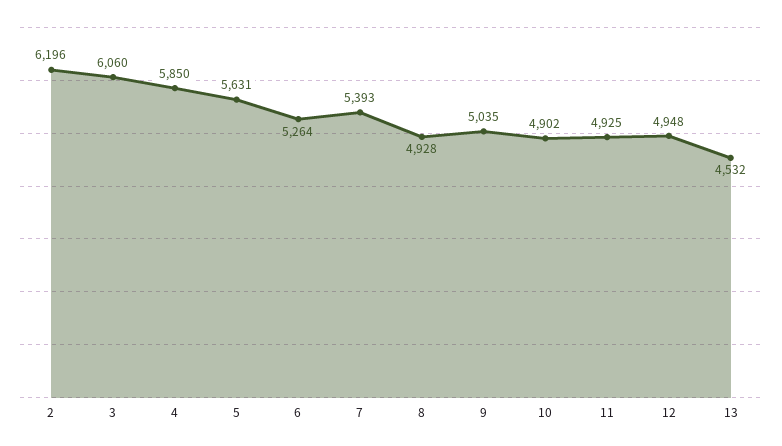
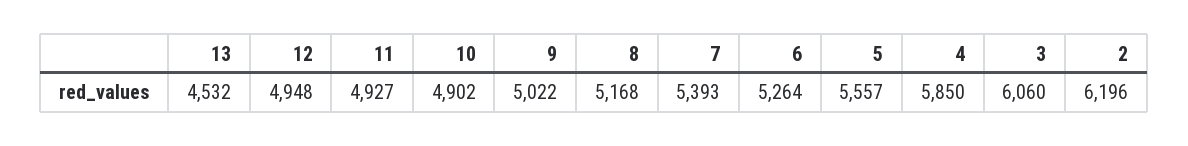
5: 5631 -> 5557
8: 4928 -> 5168
9: 5035 -> 5022
11: 4925 -> 4927

